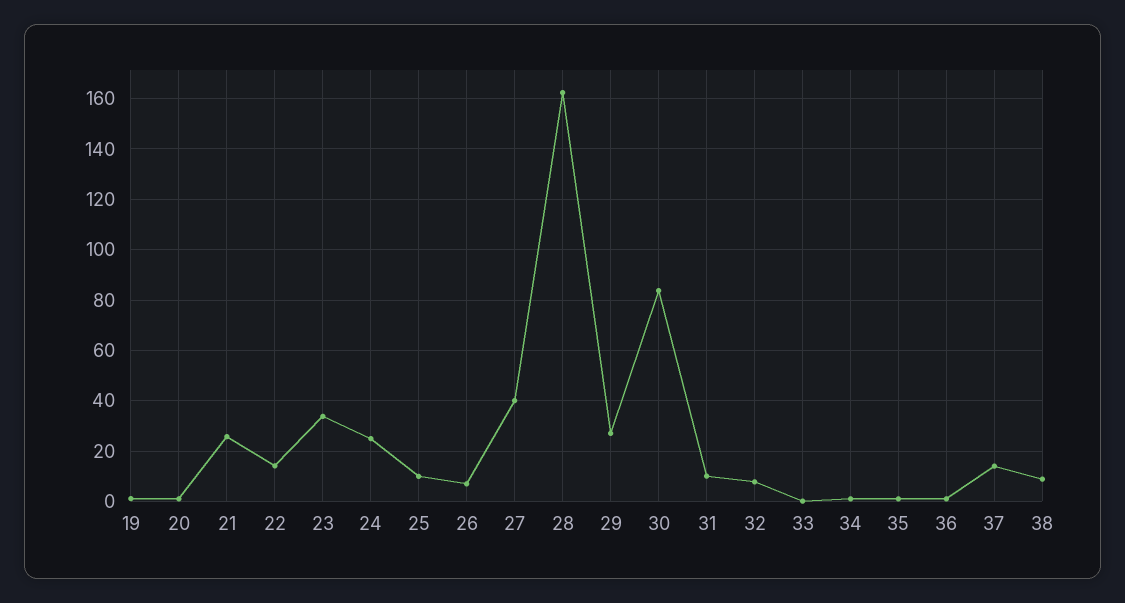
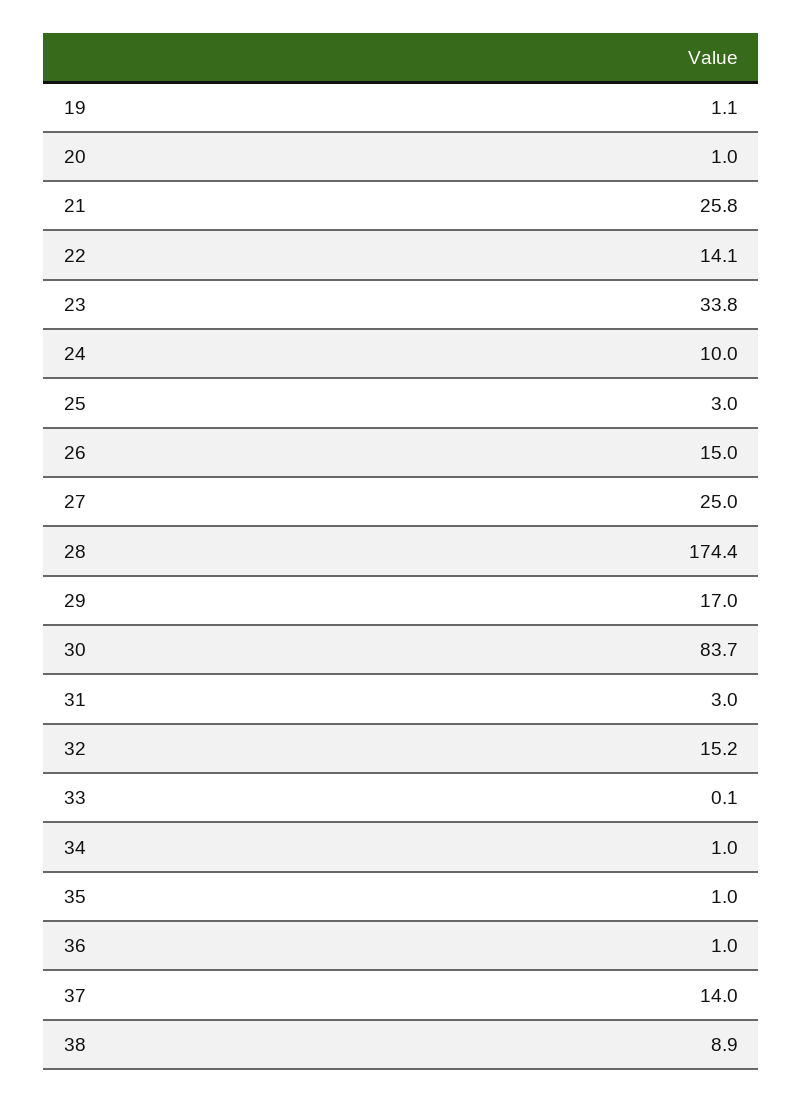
24: 25 -> 10
25: 10 -> 3
26: 7.5 -> 15
27: 40 -> 25
28: 162.5 -> 174.4
29: 27.5 -> 17
31: 10 -> 3
32: 7.5 -> 15.2

